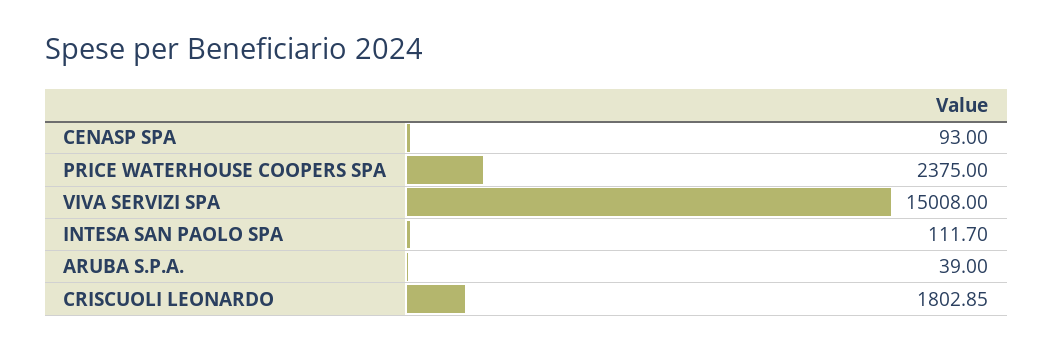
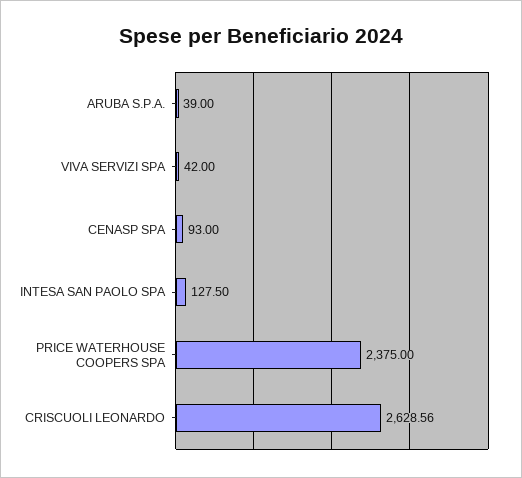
VIVA SERVIZI SPA: 15008 -> 42
INTESA SAN PAOLO SPA: 111.7 -> 127.5
CRISCUOLI LEONARDO: 1802.85 -> 2628.56

